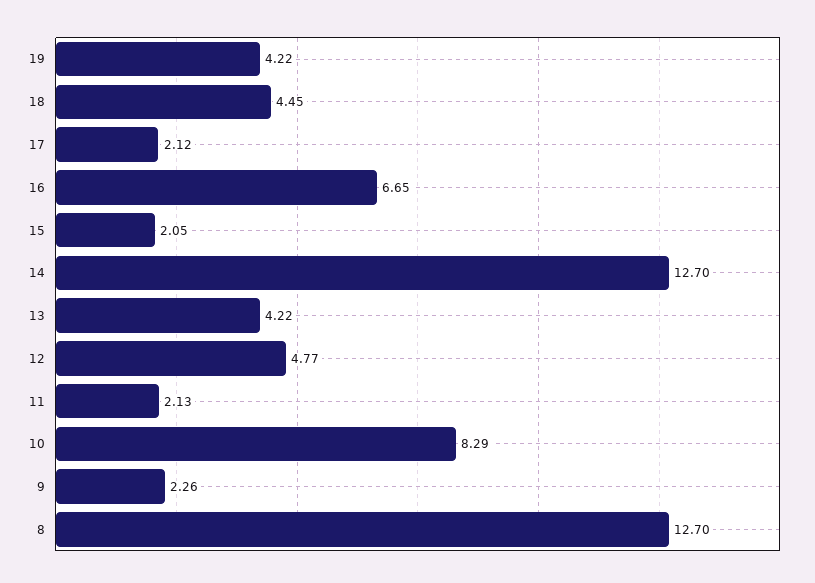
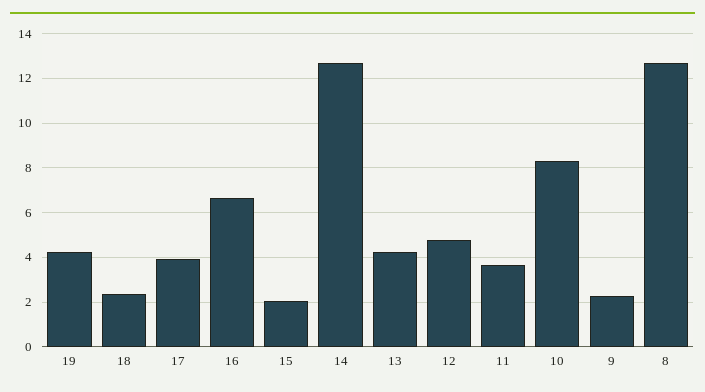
18: 4.45 -> 2.5
17: 2.12 -> 4
11: 2.13 -> 3.5

